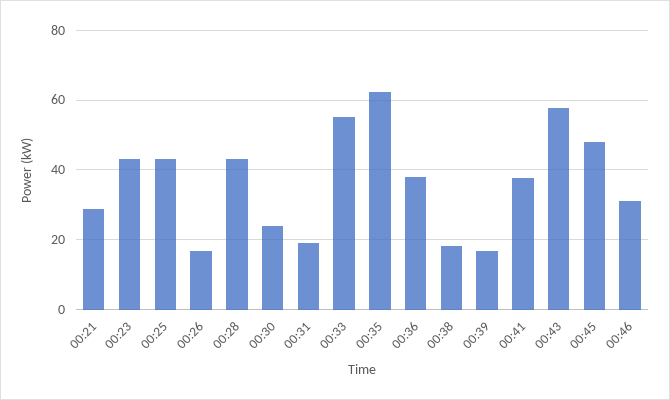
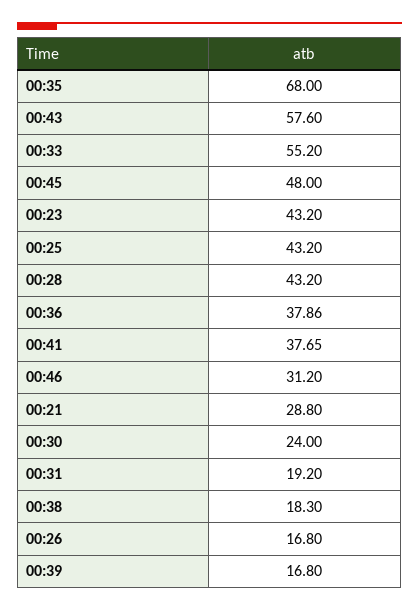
00:35: 62 -> 68

